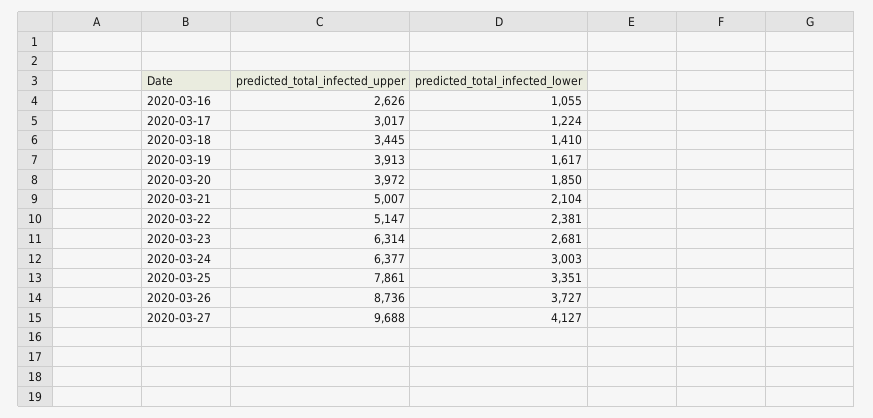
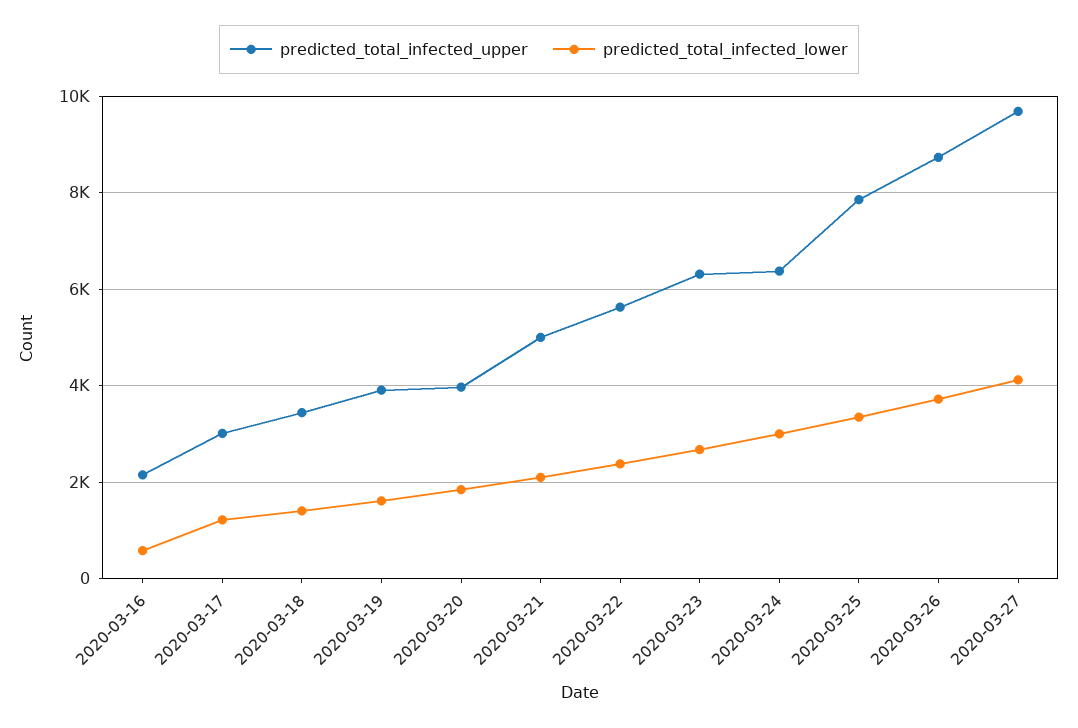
predicted_total_infected_upper, 2020-03-16: 2626 -> 2200
predicted_total_infected_lower, 2020-03-16: 1055 -> 600
predicted_total_infected_upper, 2020-03-22: 5147 -> 5600

